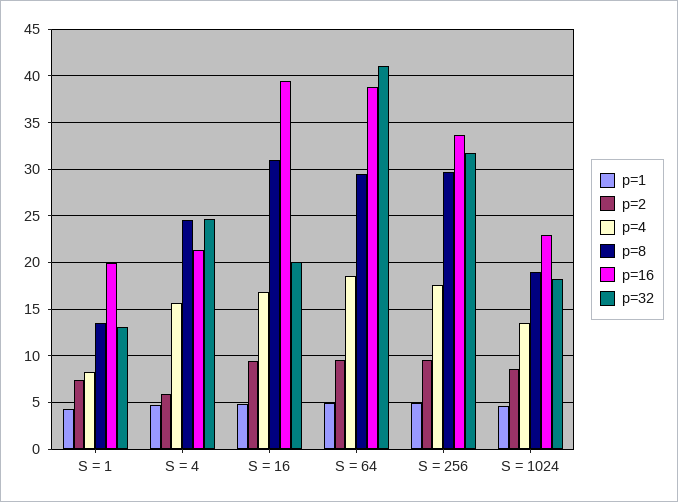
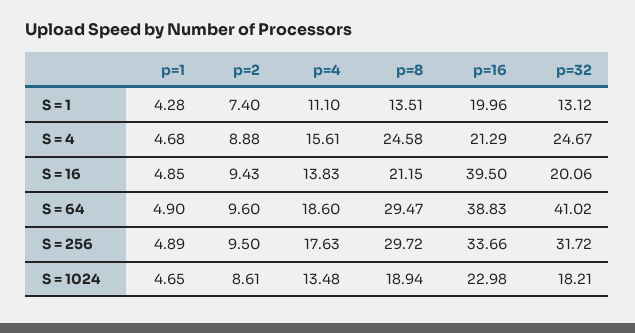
p=4, S = 1: 8 -> 11.1
p=2, S = 4: 6 -> 8.88
p=4, S = 16: 17 -> 13.83
p=8, S = 16: 31 -> 21.15

